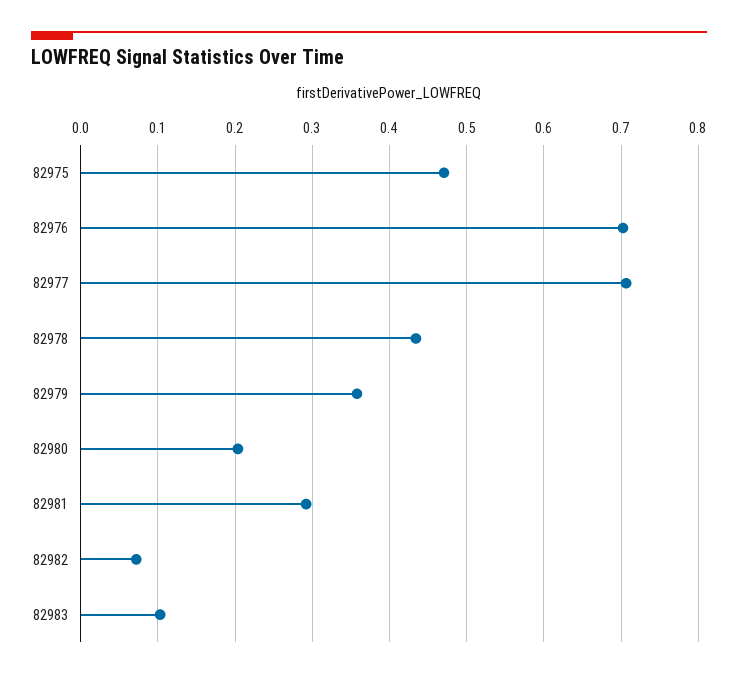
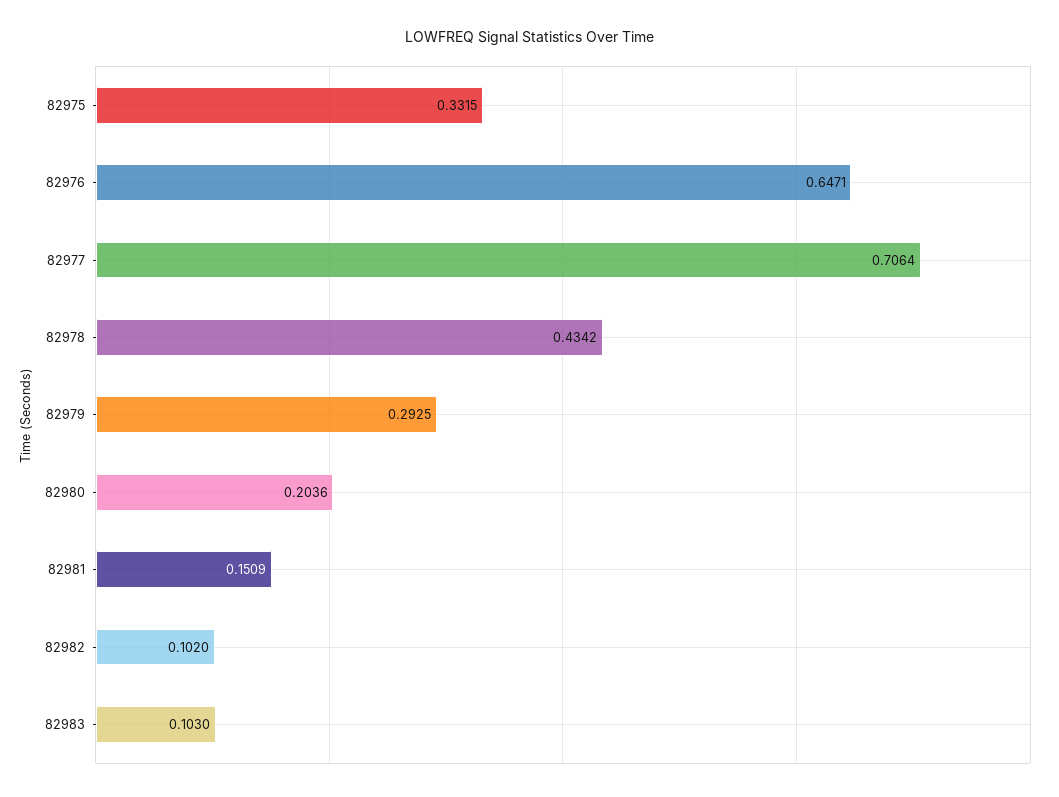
82975: 0.47 -> 0.3315
82976: 0.7 -> 0.6471
82979: 0.36 -> 0.2925
82981: 0.29 -> 0.1509
82982: 0.07 -> 0.102

